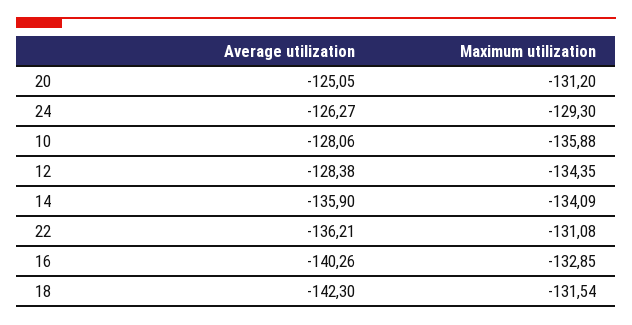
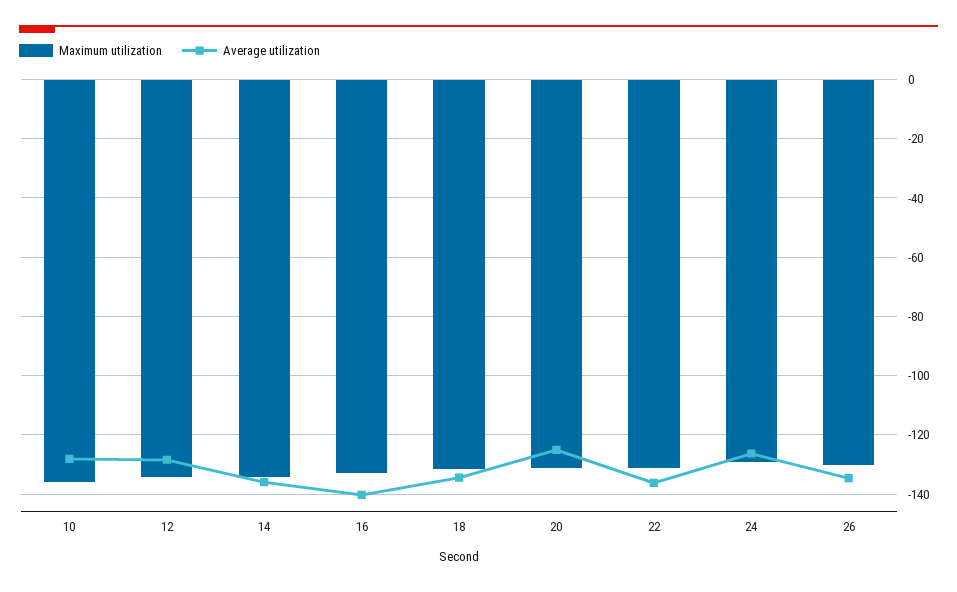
Average utilization, 18: -142.3 -> -135
Maximum utilization, 26: none -> -130
Average utilization, 26: none -> -135

